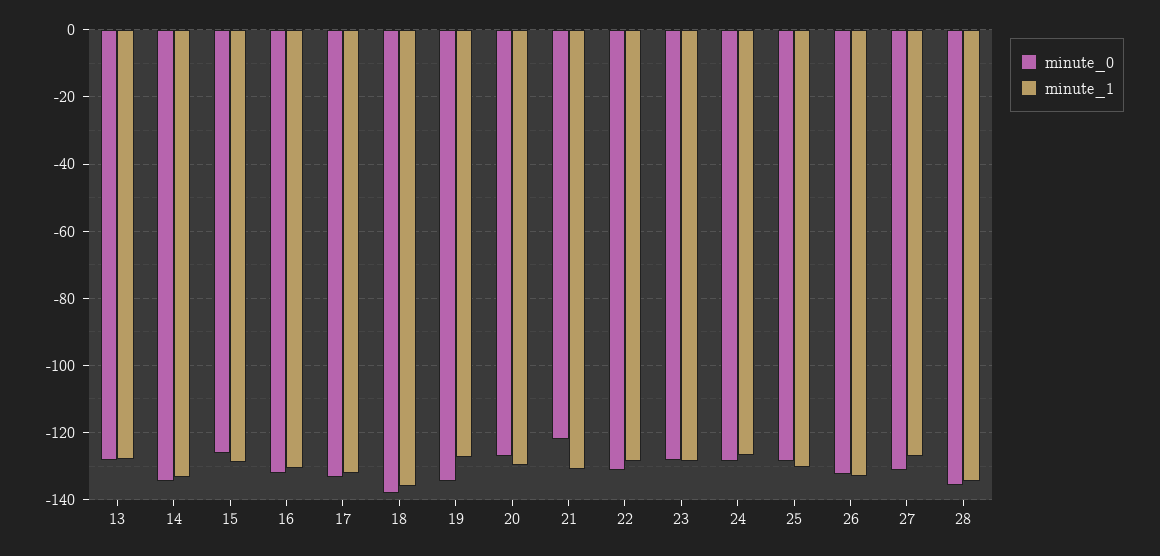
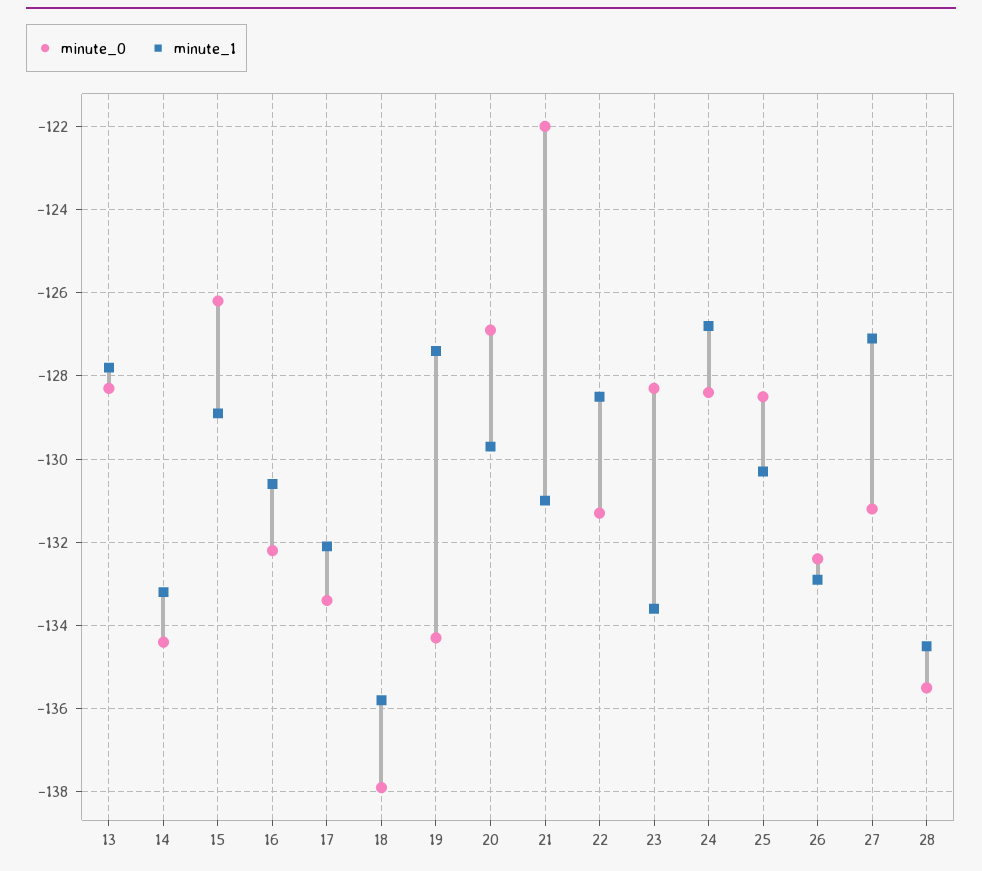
minute_1, 23: -128 -> -133.5

